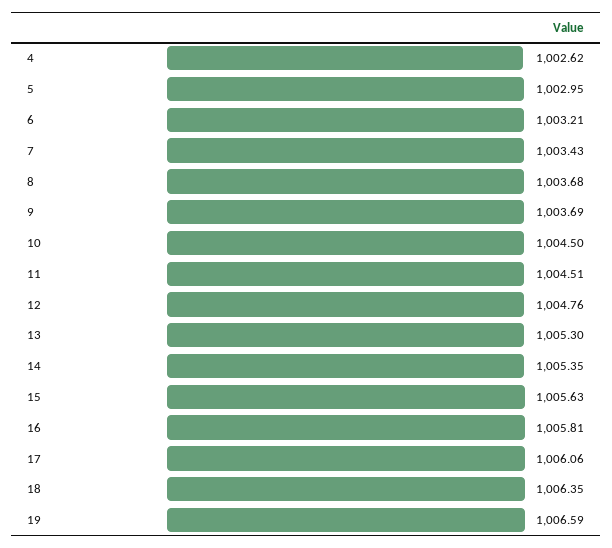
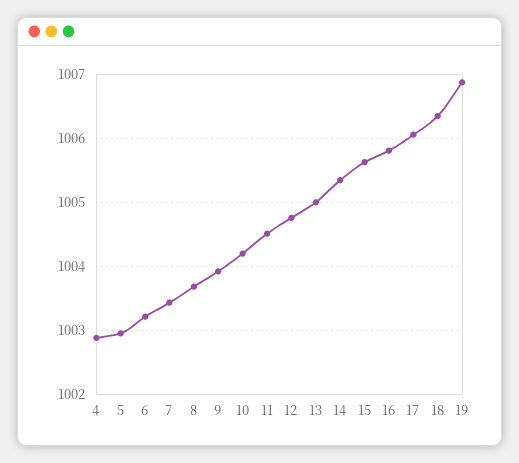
4: 1002.62 -> 1002.9
9: 1003.69 -> 1003.9
10: 1004.5 -> 1004.2
13: 1005.3 -> 1005
19: 1006.59 -> 1006.9

